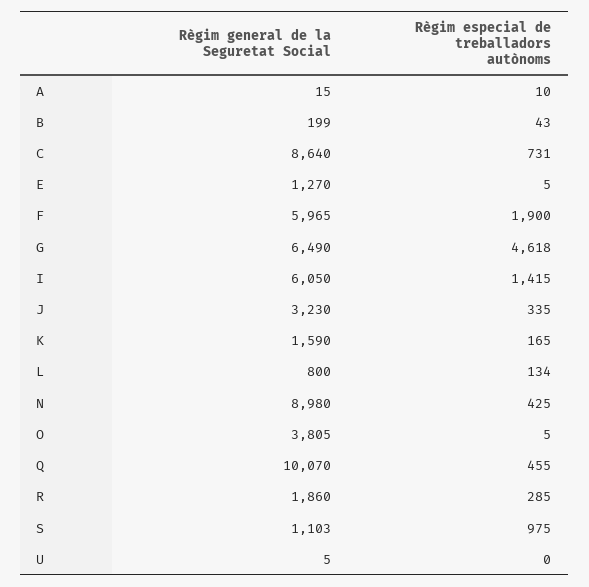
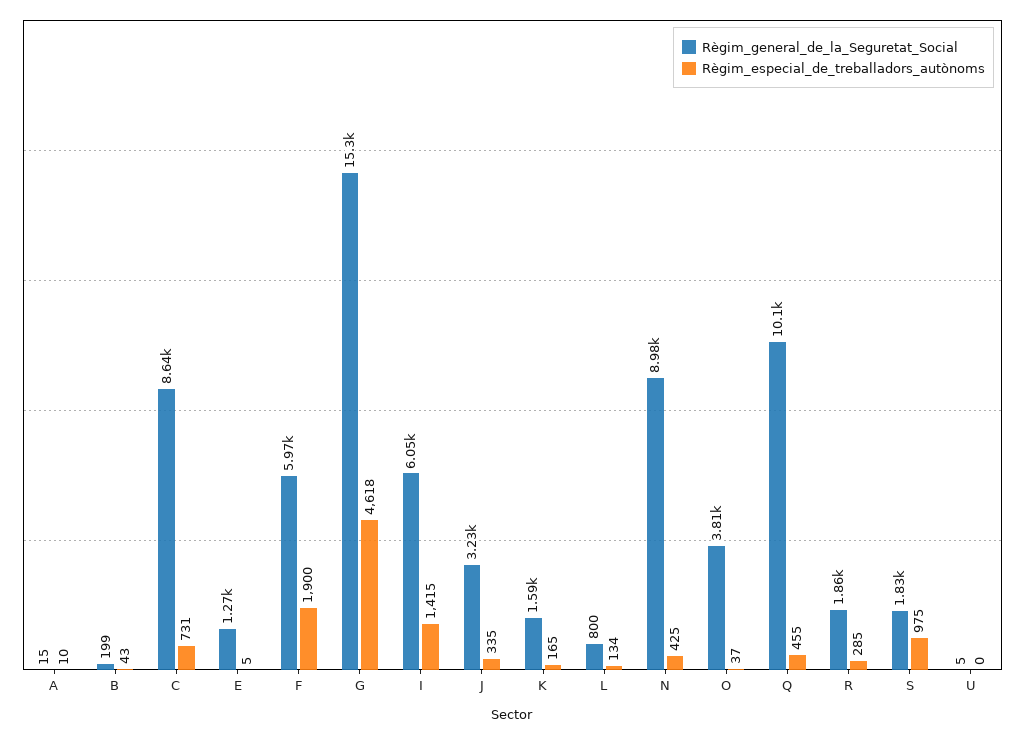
Règim general de la Seguretat Social, G: 6490 -> 15300
Règim especial de treballadors autònoms, O: 5 -> 37
Règim general de la Seguretat Social, S: 1103 -> 1830

